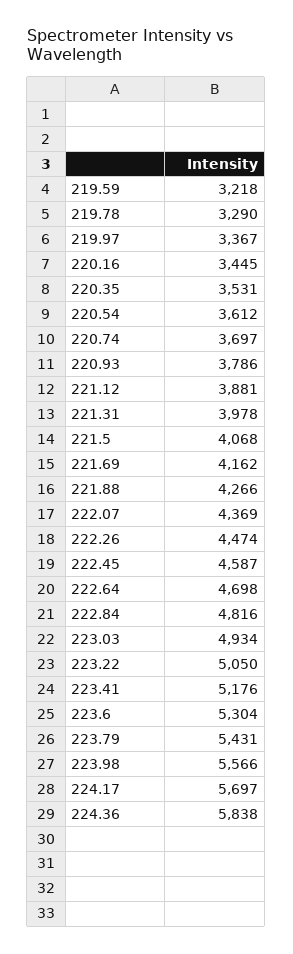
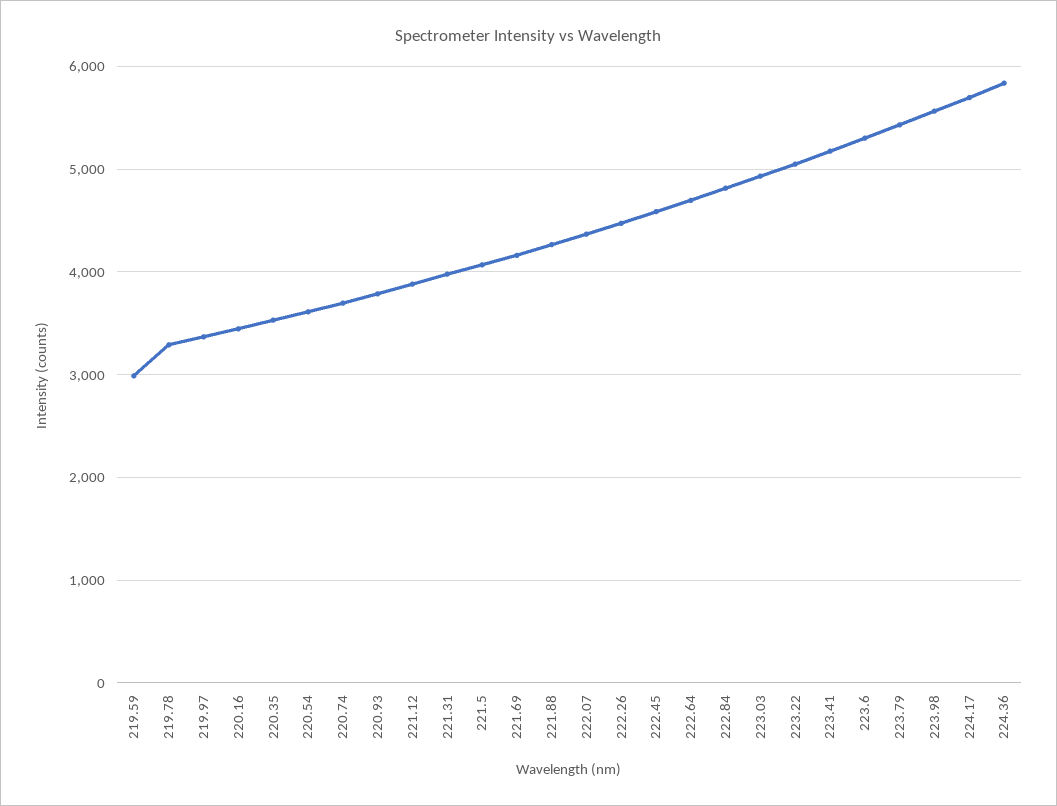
219.59: 3218 -> 3000

